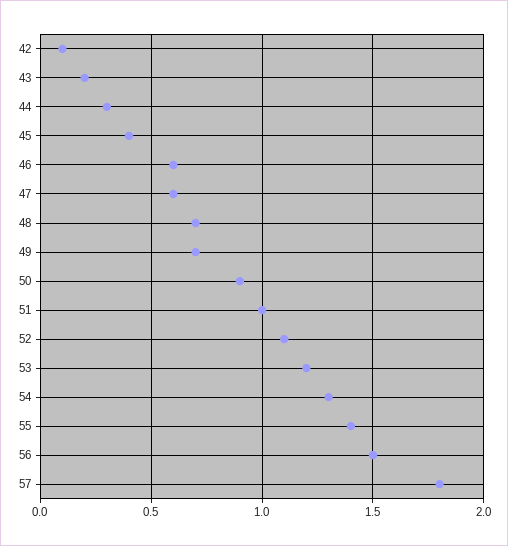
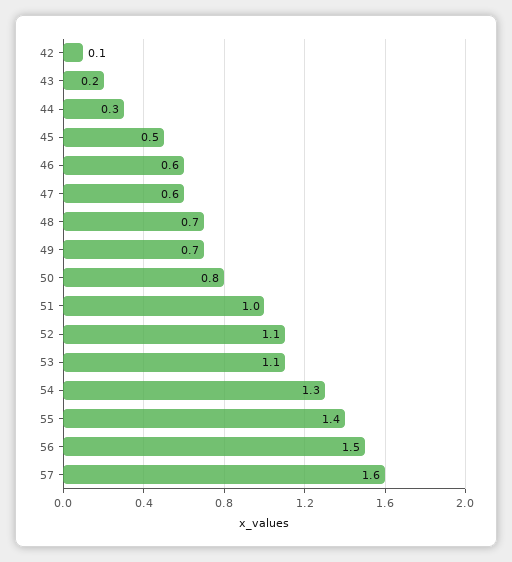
45: 0.4 -> 0.5
50: 0.9 -> 0.8
53: 1.2 -> 1.1
57: 1.8 -> 1.6

